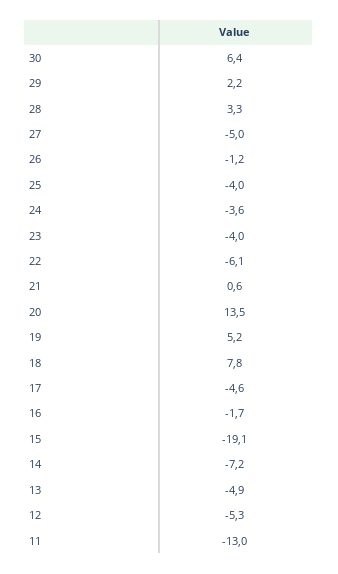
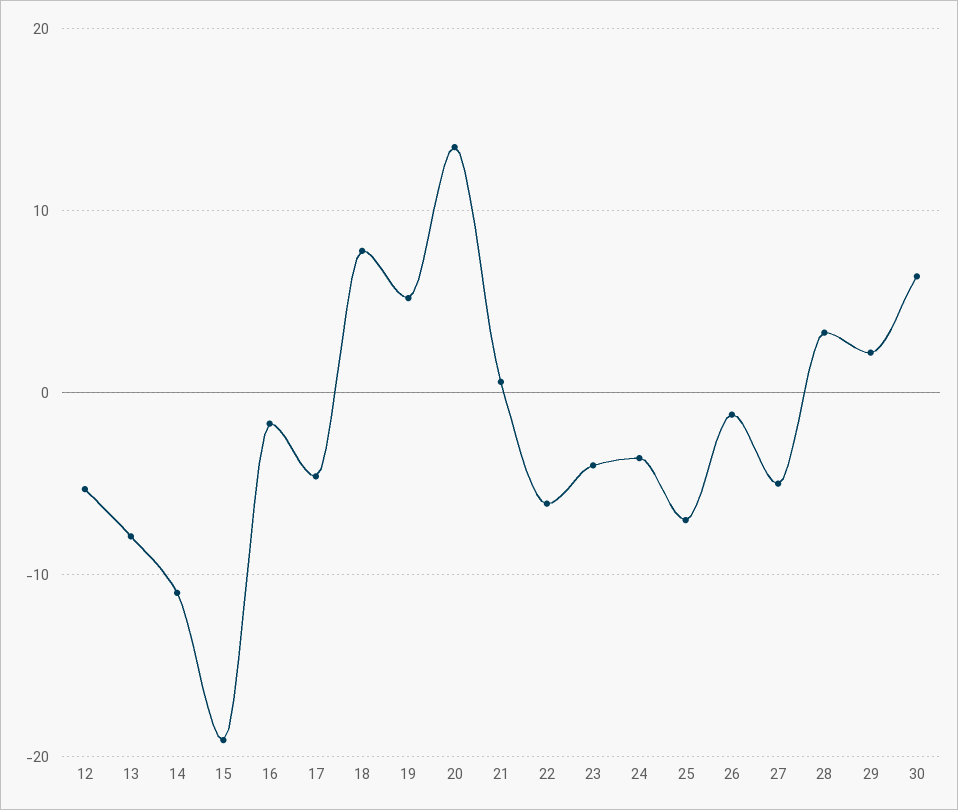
25: -4 -> -7
14: -7.2 -> -11
13: -4.9 -> -8
11: -13 -> none

